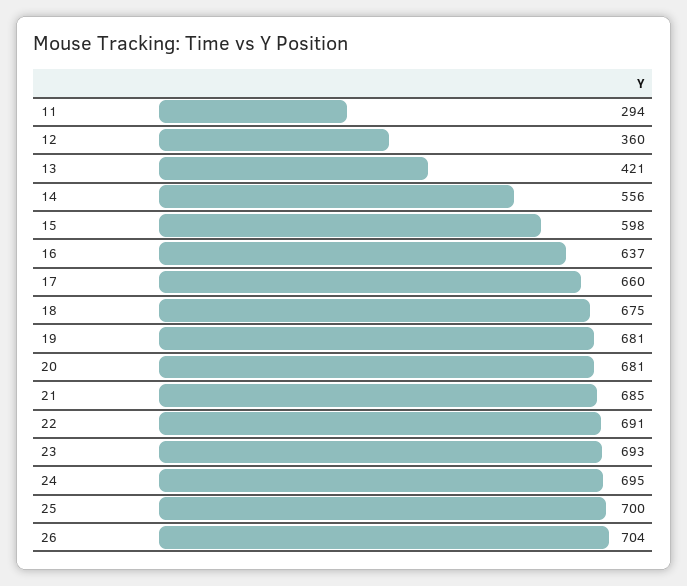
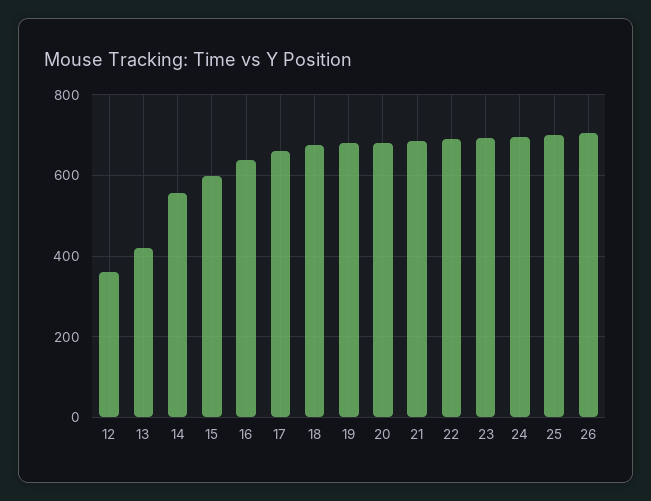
11: 294 -> none

